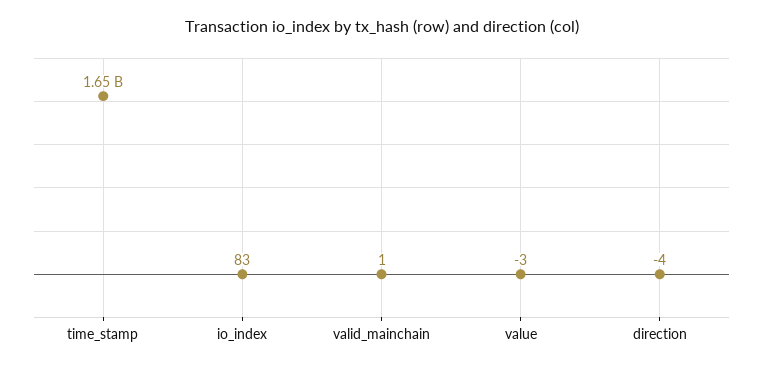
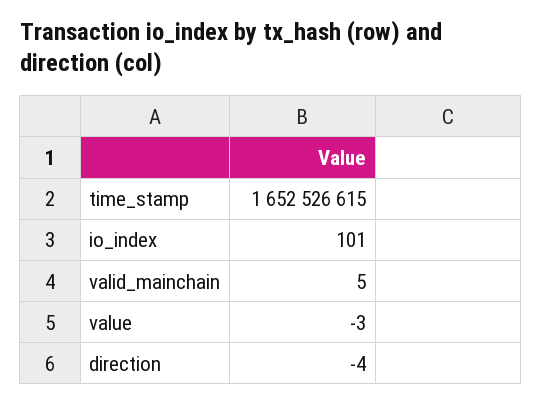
io_index: 83 -> 101
valid_mainchain: 1 -> 5

